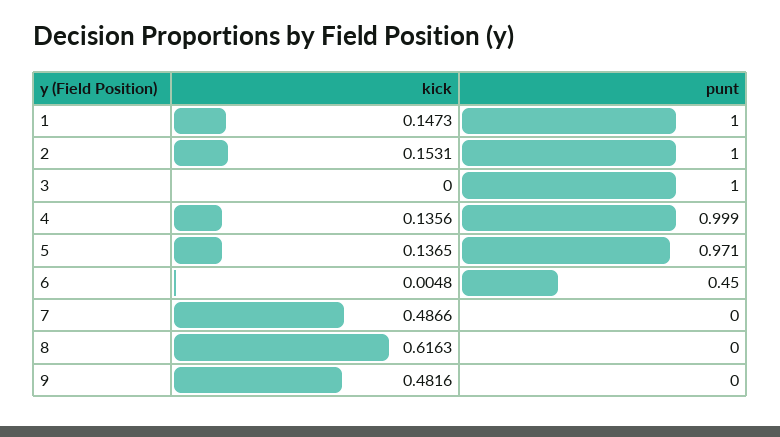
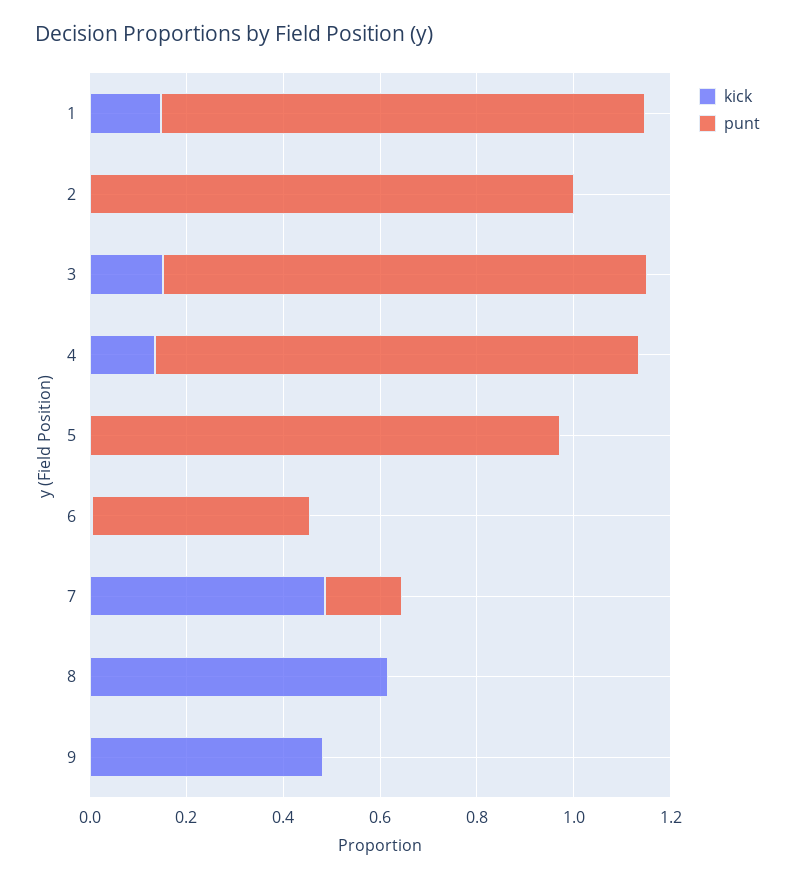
kick, 2: 0.1531 -> 0
kick, 3: 0 -> 0.15
kick, 5: 0.1365 -> 0
punt, 7: 0 -> 0.15

